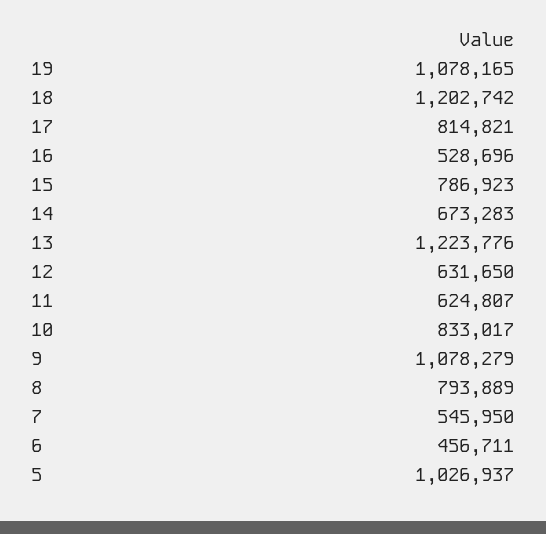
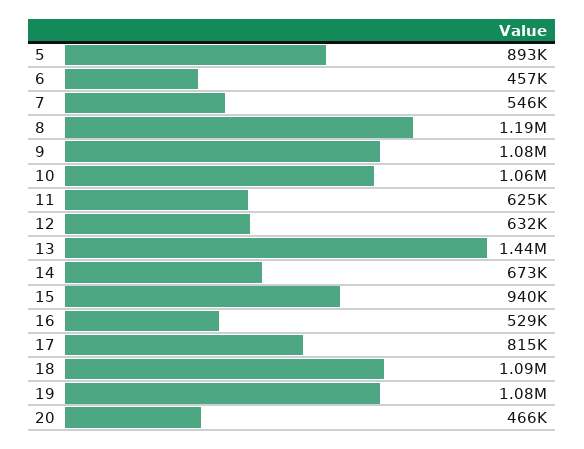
18: 1202742 -> 1090000
15: 786923 -> 940000
13: 1223776 -> 1440000
10: 833017 -> 1060000
8: 793889 -> 1190000
5: 1026937 -> 893000
20: none -> 466000

